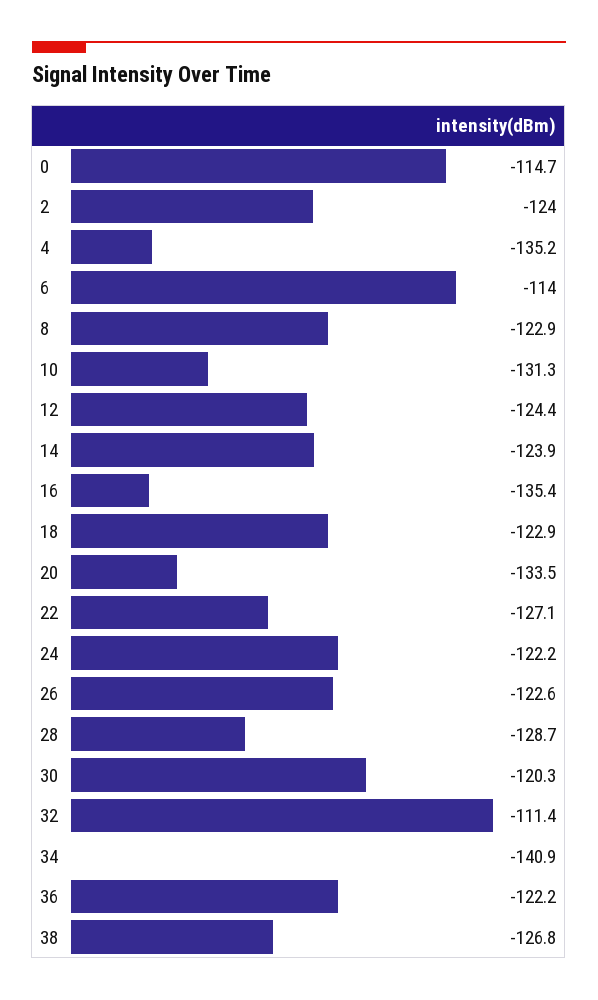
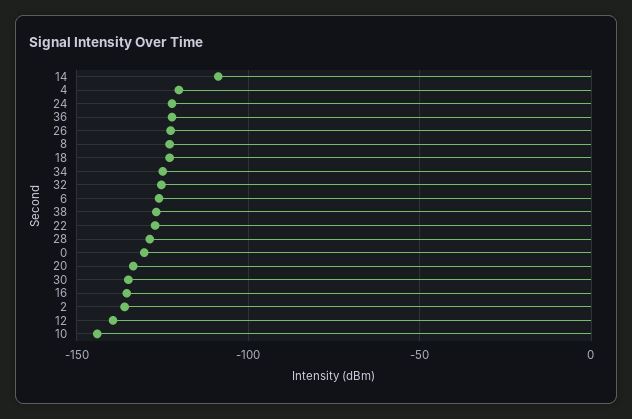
0: -114.7 -> -130
2: -124 -> -135
4: -135.2 -> -120
6: -114 -> -125
10: -131.3 -> -145
12: -124.4 -> -140
14: -123.9 -> -110
30: -120.3 -> -135
32: -111.4 -> -125
34: -140.9 -> -125

